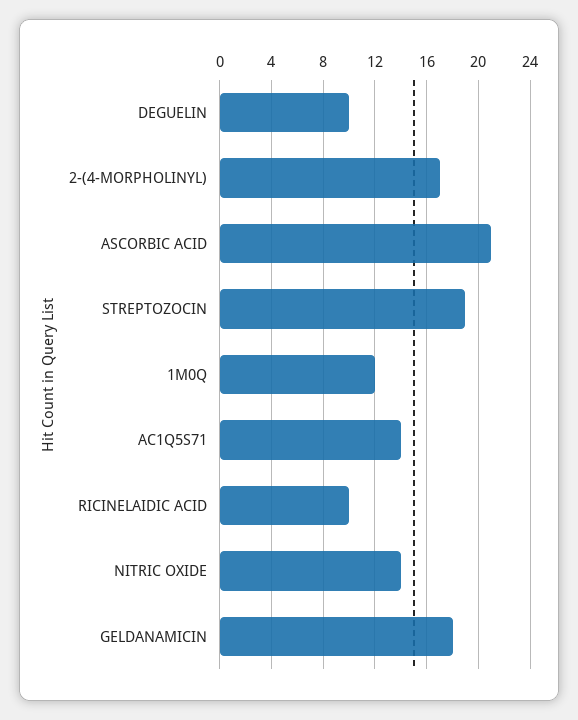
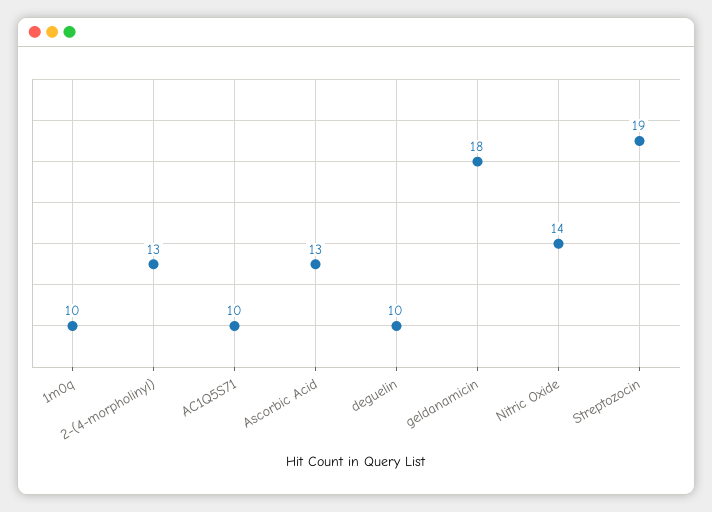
2-(4-MORPHOLINYL): 17 -> 13
ASCORBIC ACID: 21 -> 13
1M0Q: 12 -> 10
AC1Q5S71: 14 -> 10
RICINELAIDIC ACID: 10 -> none

